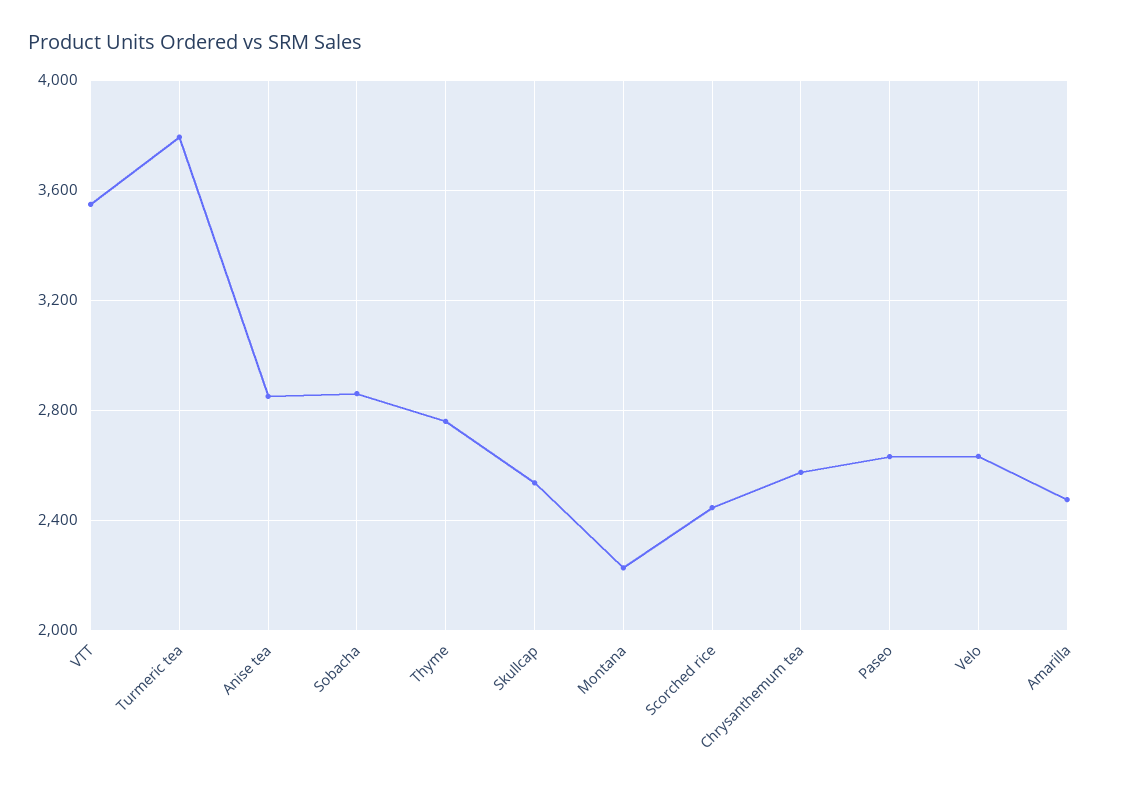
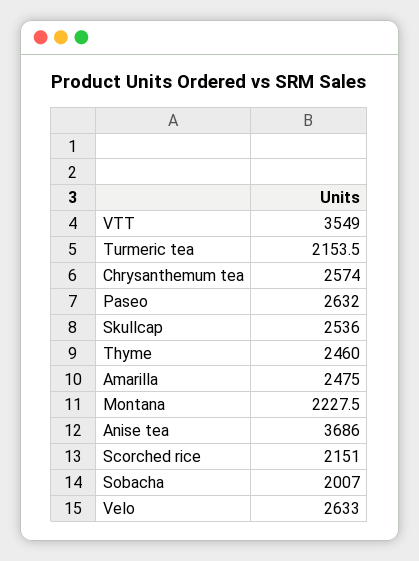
Turmeric tea: 3800 -> 2153.5
Anise tea: 2850 -> 3686
Sobacha: 2850 -> 2007
Thyme: 2750 -> 2460
Scorched rice: 2450 -> 2151

